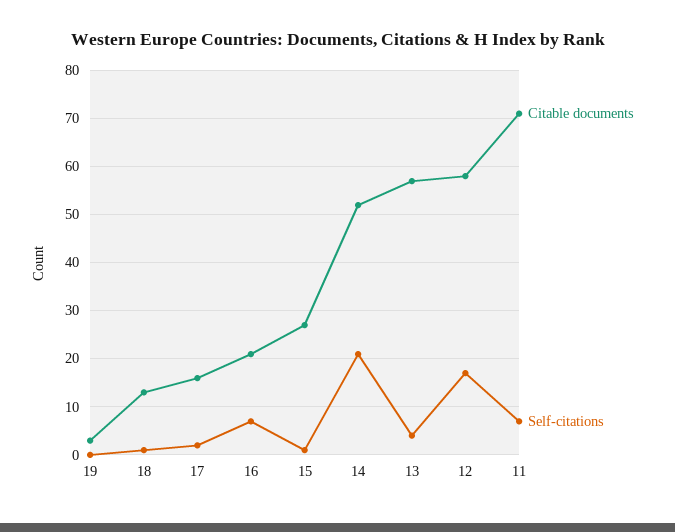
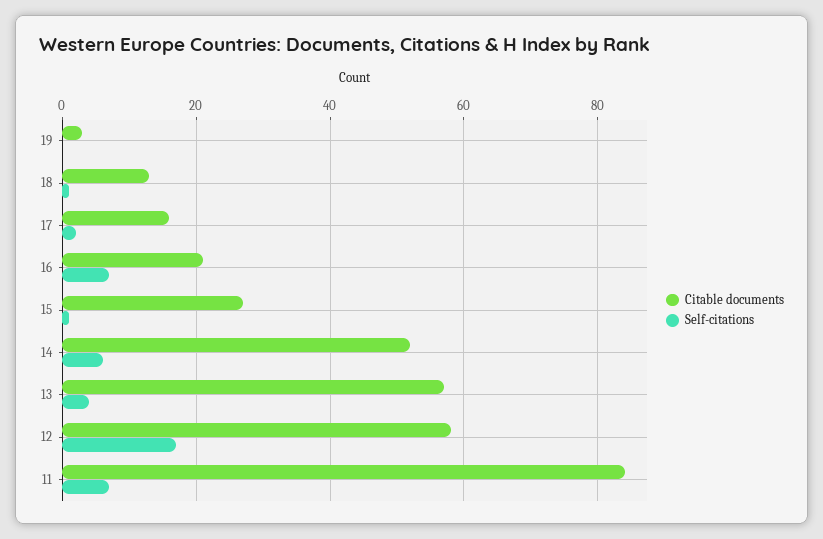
Self-citations, 14: 20 -> 5
Citable documents, 11: 70 -> 85

